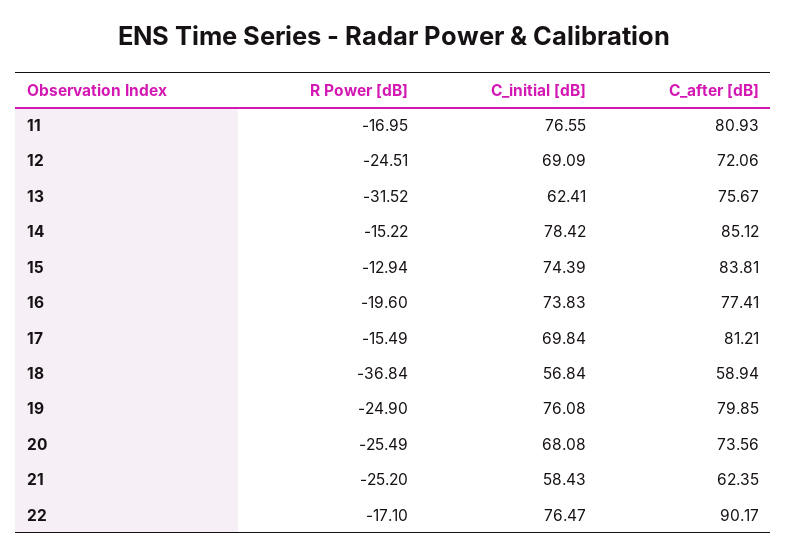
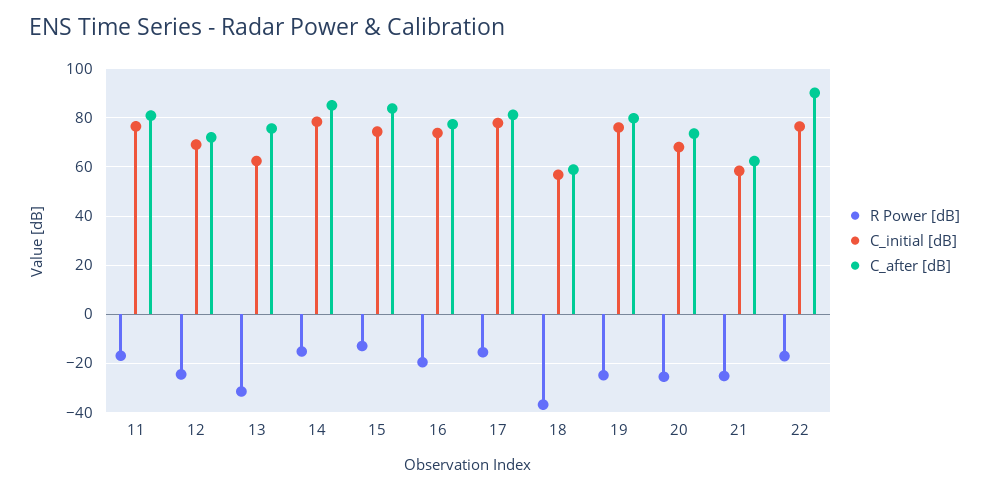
C_initial [dB], 17: 69.84 -> 77.5

